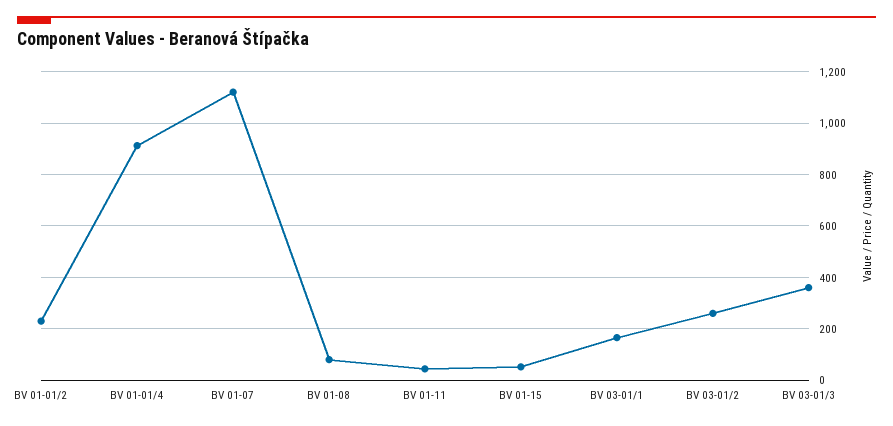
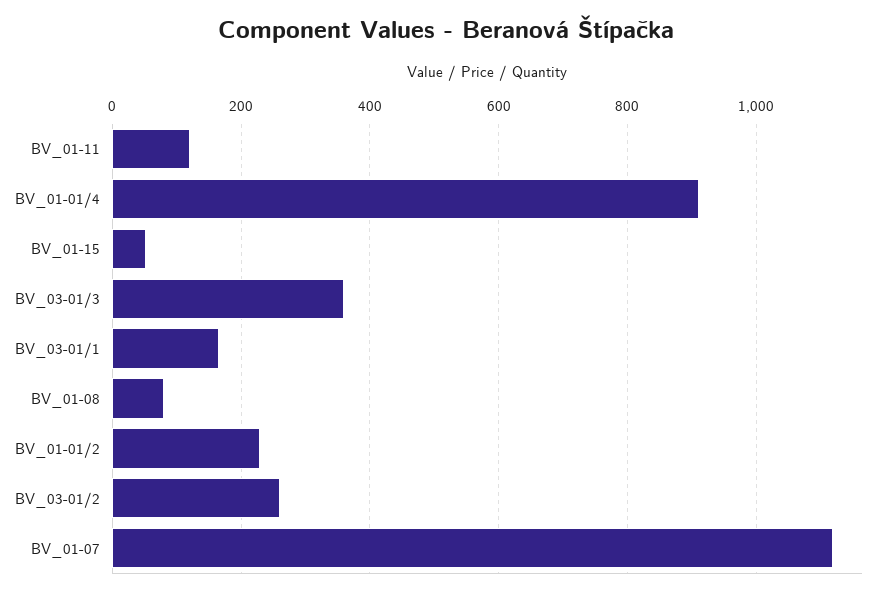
BV 01-11: 50 -> 120

